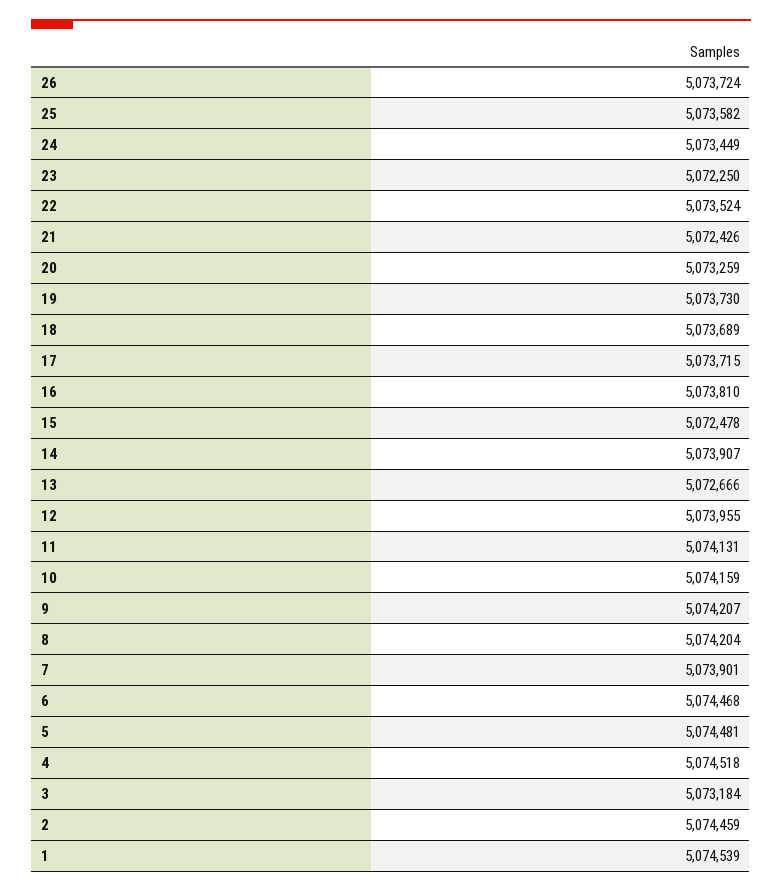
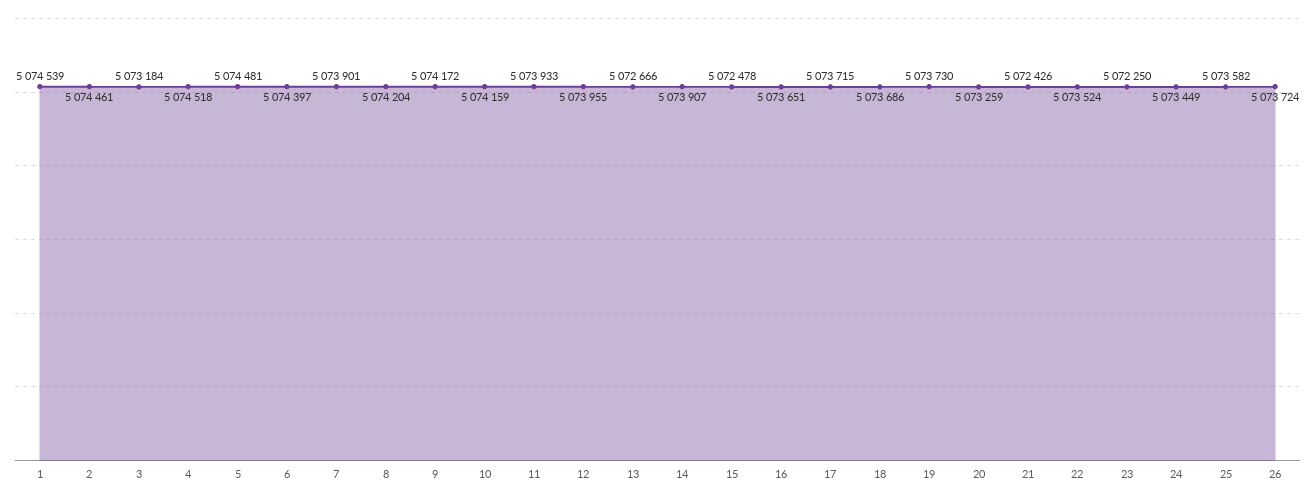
18: 5073689 -> 5073686
16: 5073810 -> 5073651
11: 5074131 -> 5073933
9: 5074207 -> 5074172
6: 5074468 -> 5074397
2: 5074459 -> 5074461

